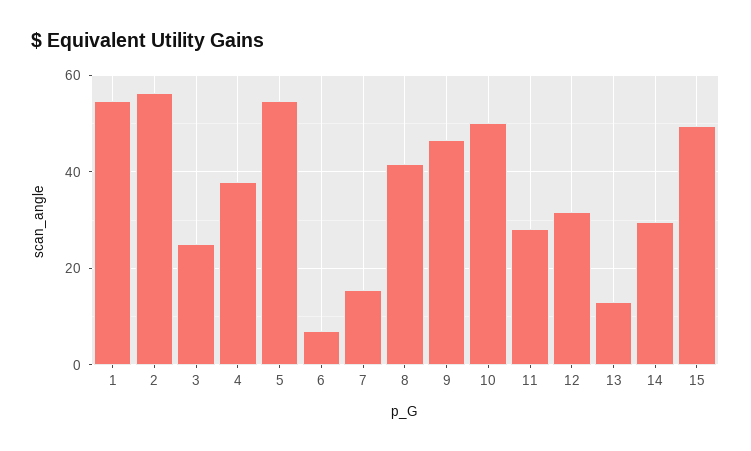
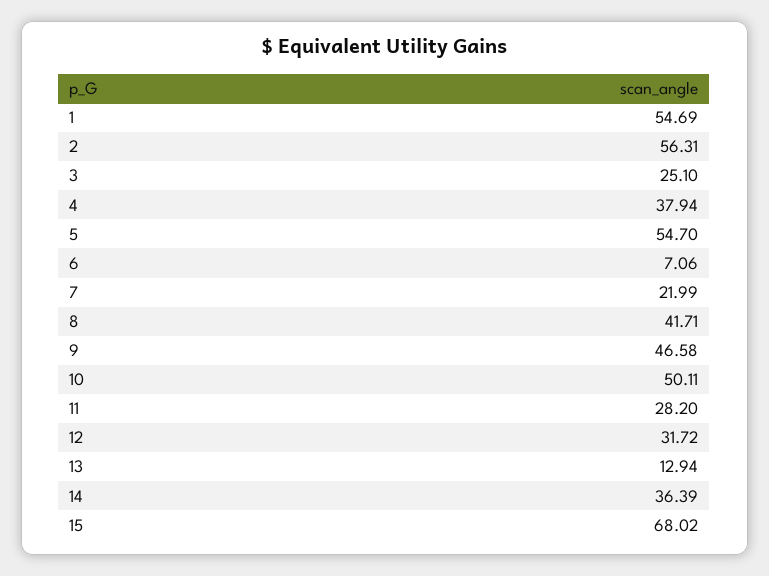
7: 16 -> 21.99
14: 30 -> 36.39
15: 50 -> 68.02

